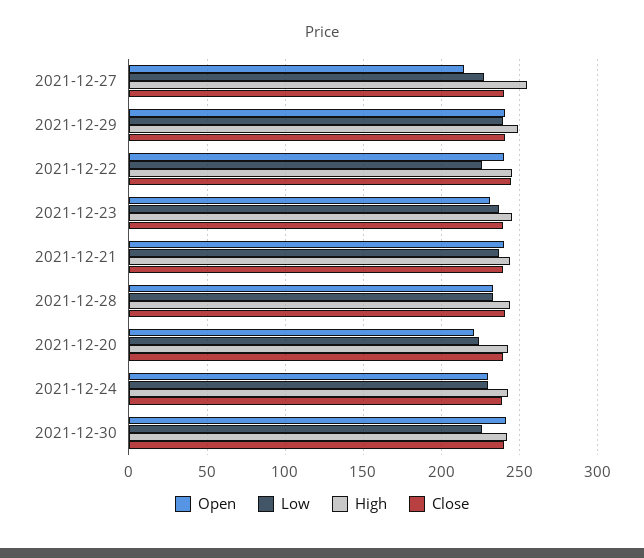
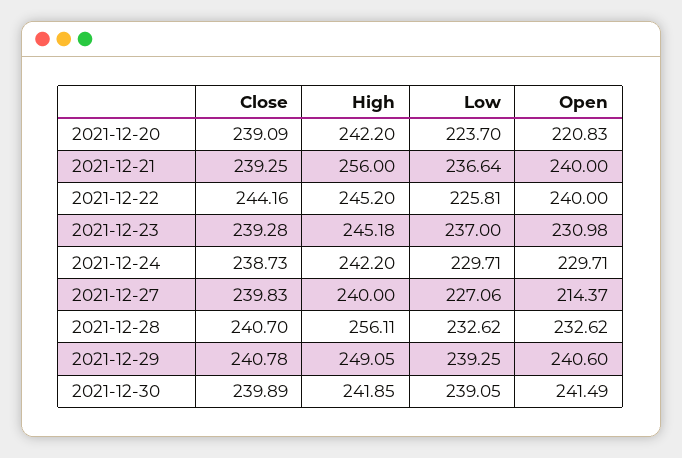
High, 2021-12-27: 255 -> 240
High, 2021-12-21: 245 -> 256
High, 2021-12-28: 245 -> 256.11
Low, 2021-12-30: 225 -> 239.05

